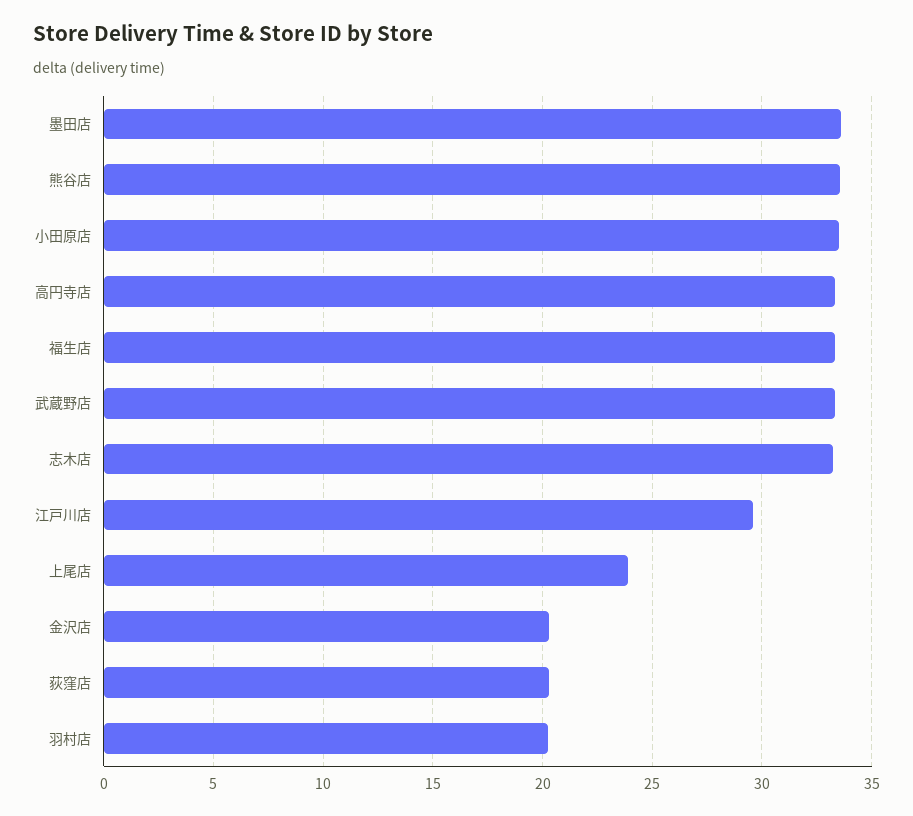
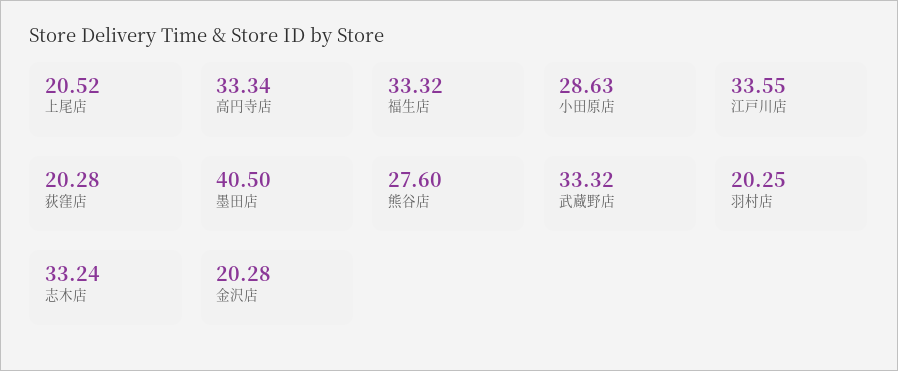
墨田店: 33.5 -> 40.5
熊谷店: 33.5 -> 27.6
小田原店: 33.5 -> 28.63
江戸川店: 29.5 -> 33.55
上尾店: 24 -> 20.52

